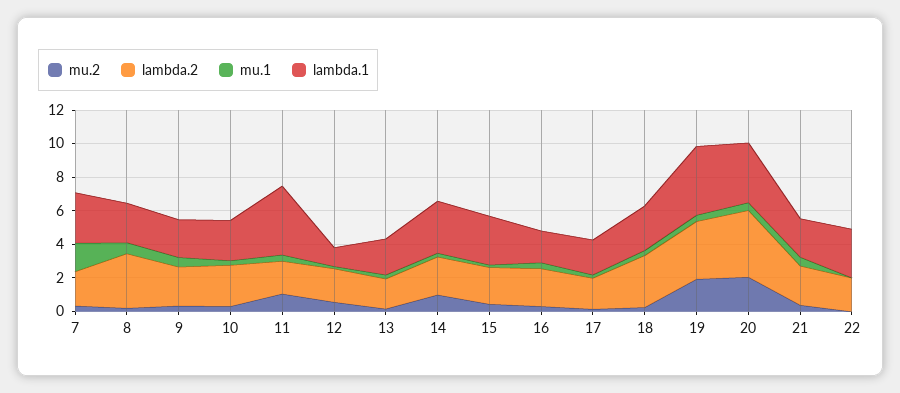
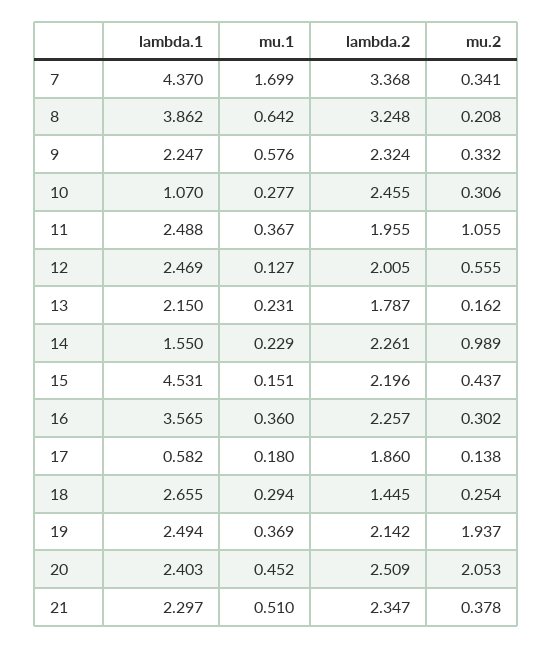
lambda.2, 7: 2 -> 3.368
lambda.1, 7: 3 -> 4.37
lambda.1, 8: 2.5 -> 3.862
lambda.1, 10: 2.5 -> 1.07
lambda.1, 11: 4 -> 2.488
lambda.1, 12: 1 -> 2.469
lambda.1, 14: 3 -> 1.55
lambda.1, 15: 3 -> 4.531
lambda.1, 16: 2 -> 3.565
lambda.1, 17: 2 -> 0.582
lambda.2, 18: 3 -> 1.445
lambda.2, 19: 3.5 -> 2.142
lambda.1, 19: 4 -> 2.494
lambda.2, 20: 4 -> 2.509
lambda.1, 20: 3.5 -> 2.403
mu.2, 22: 0 -> none
lambda.2, 22: 2 -> none
mu.1, 22: 0 -> none
lambda.1, 22: 3 -> none

